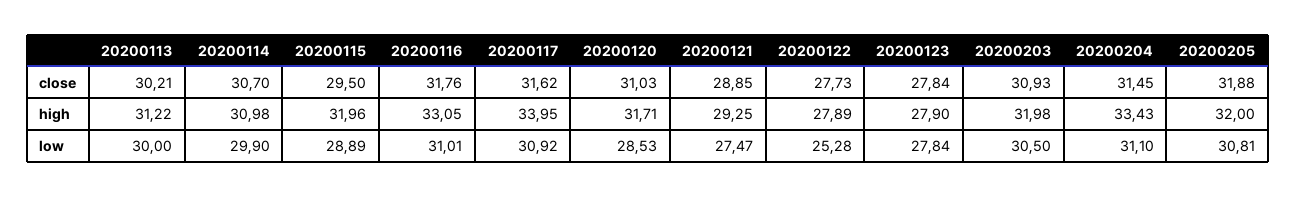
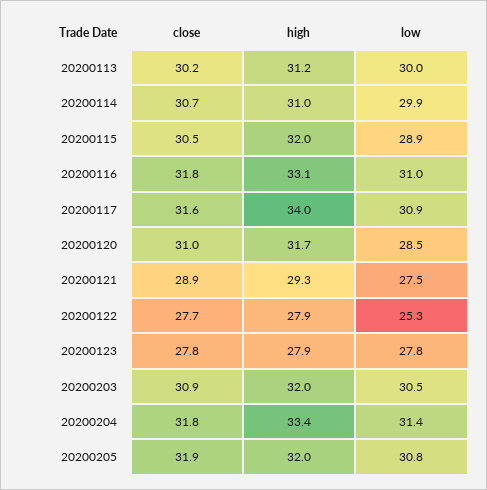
20200115, close: 29.5 -> 30.5
20200204, close: 31.45 -> 31.8
20200204, low: 31.1 -> 31.4

